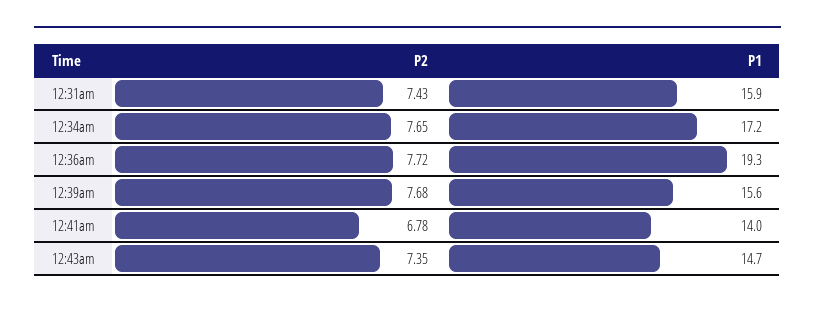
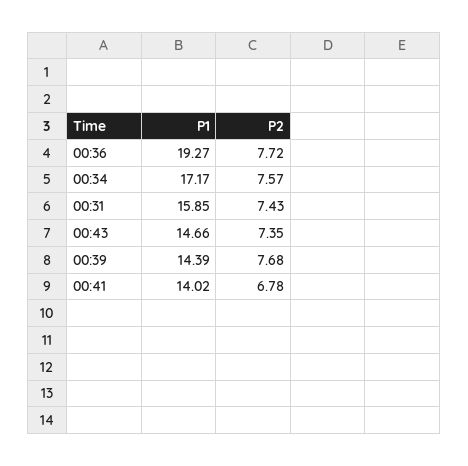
P2, 12:34am: 7.65 -> 7.57
P1, 12:39am: 15.6 -> 14.39

